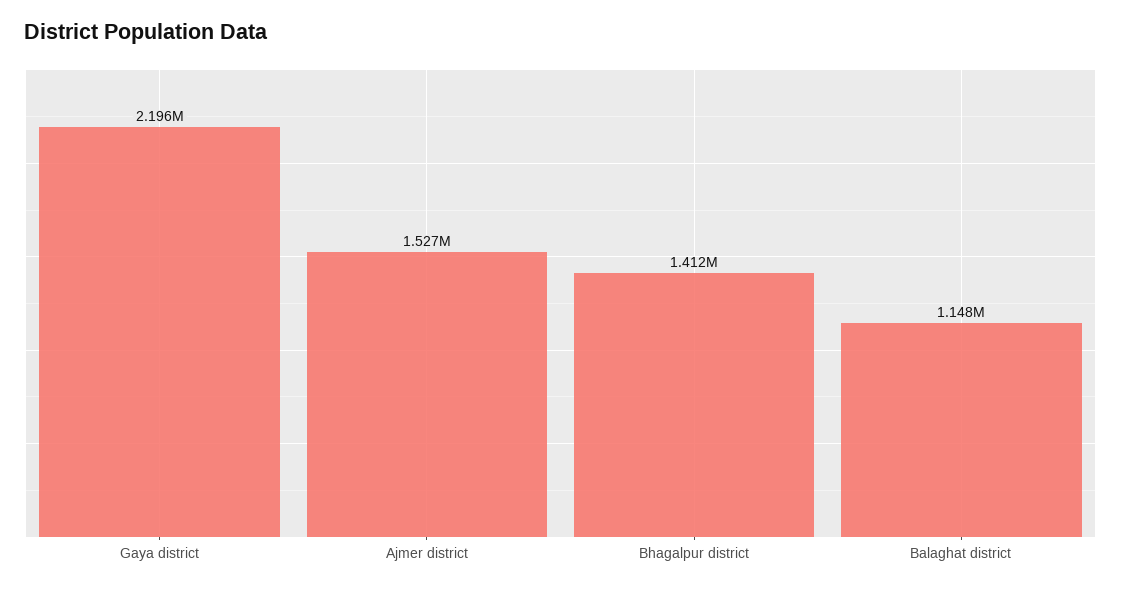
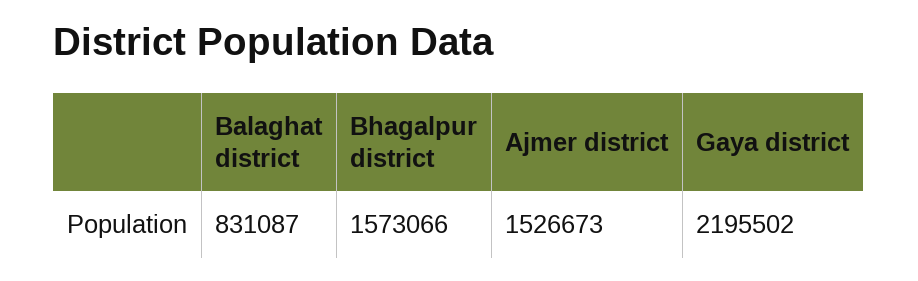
Bhagalpur district: 1412000 -> 1573066
Balaghat district: 1148000 -> 831087

